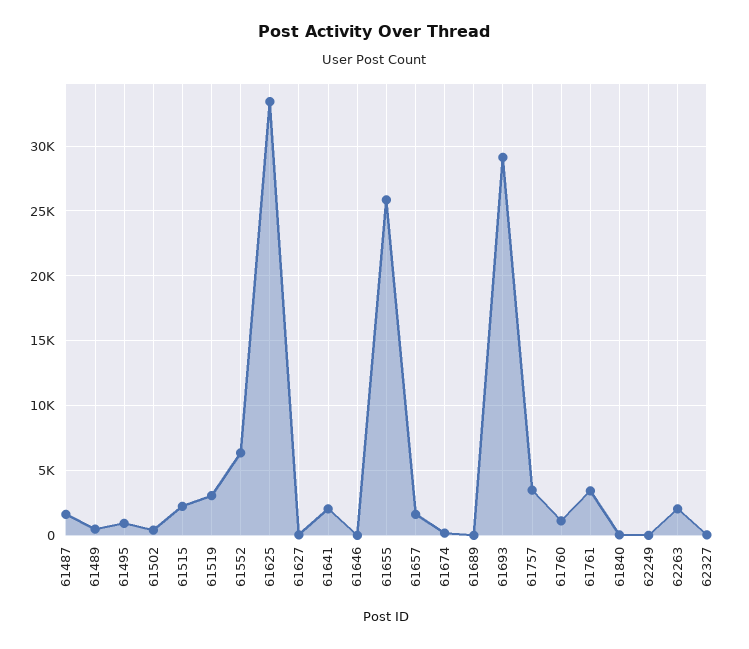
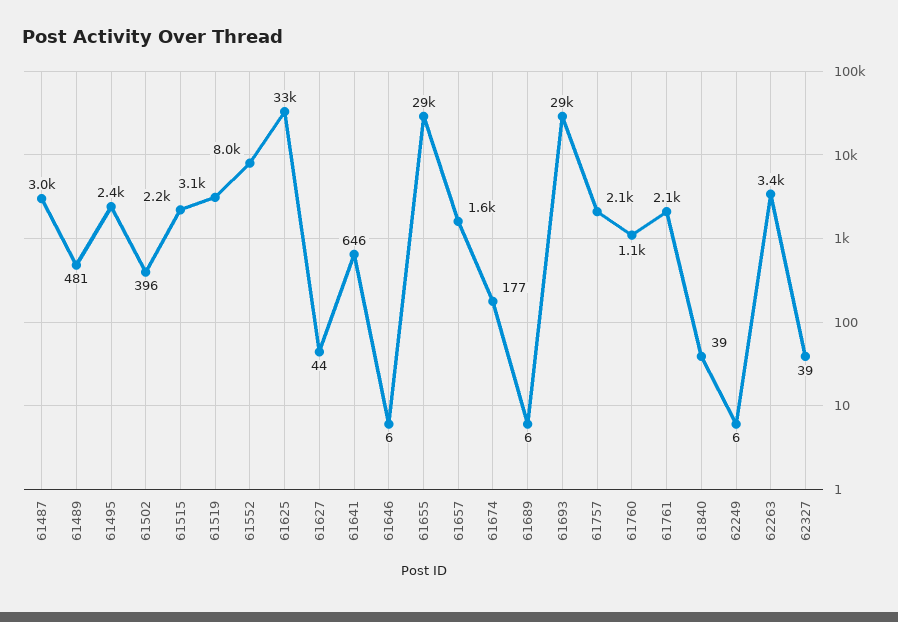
61487: 1500 -> 3000
61495: 1000 -> 2400
61552: 6500 -> 8000
61641: 2000 -> 646
61655: 26000 -> 29000
61757: 3500 -> 2100
61761: 3500 -> 2100
62263: 2000 -> 3400

